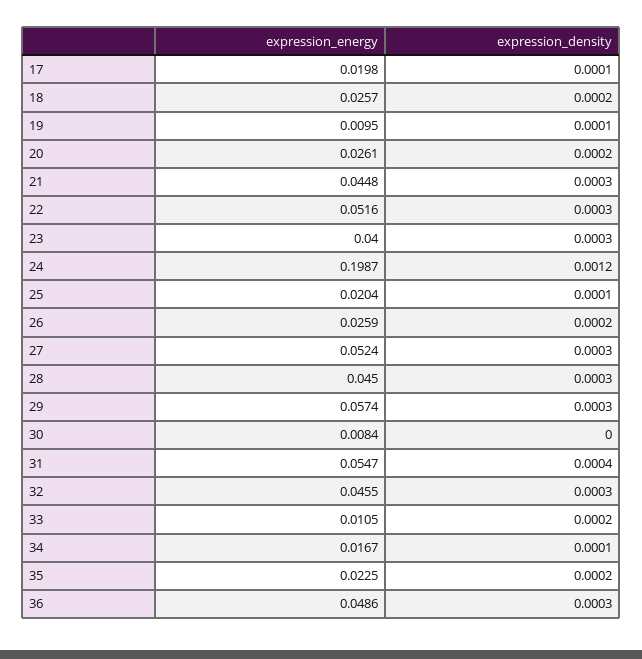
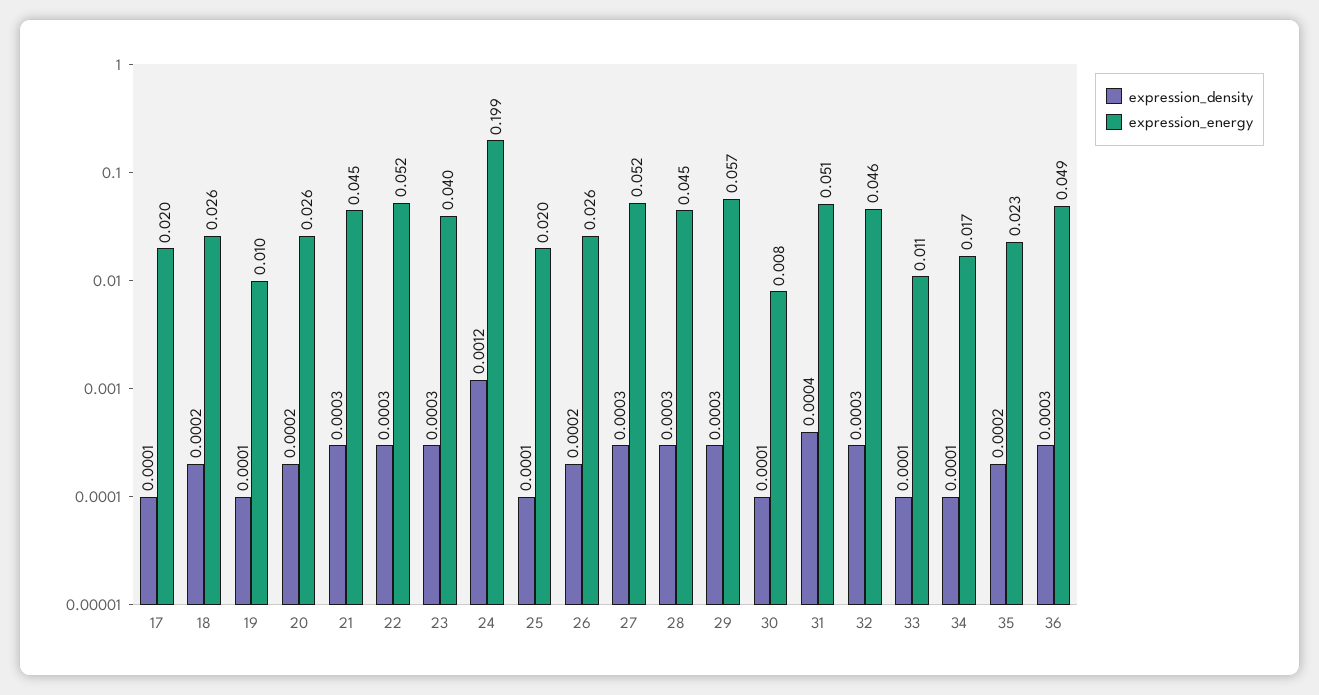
expression_density, 30: 0 -> 0.0001
expression_energy, 31: 0.0547 -> 0.051
expression_density, 33: 0.0002 -> 0.0001

